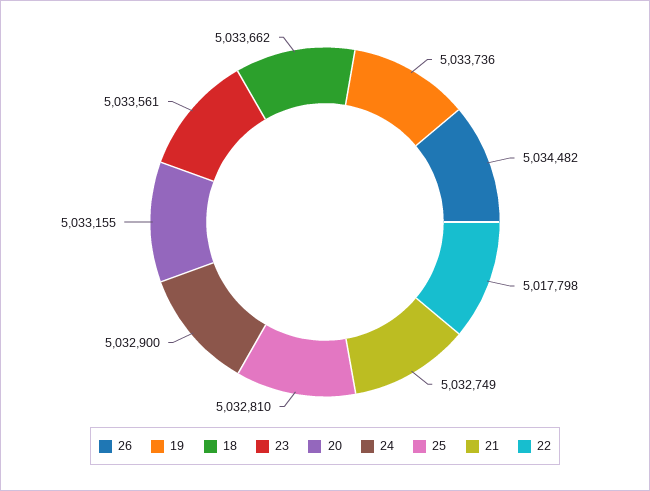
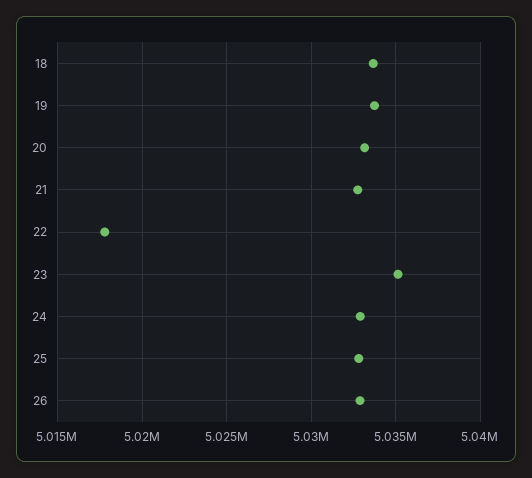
26: 5034482 -> 5033000
23: 5033561 -> 5035000

